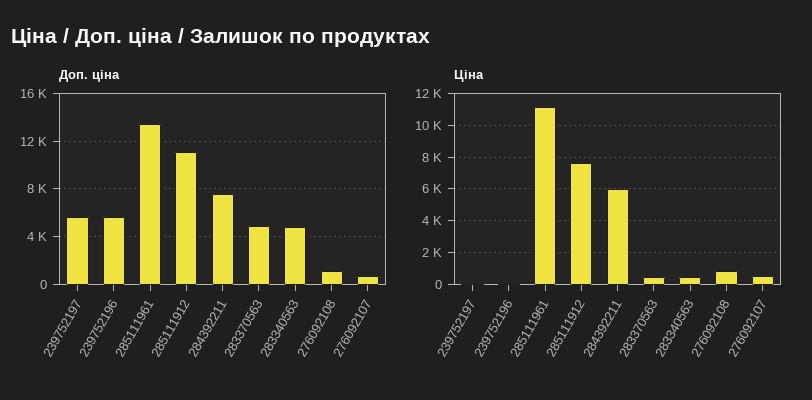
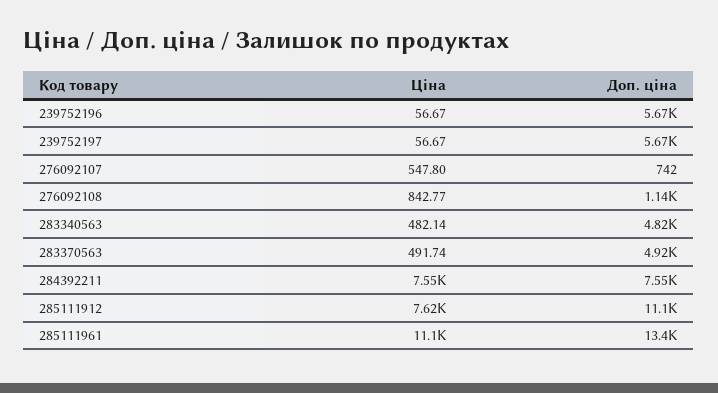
Ціна, 284392211: 6000 -> 7550

